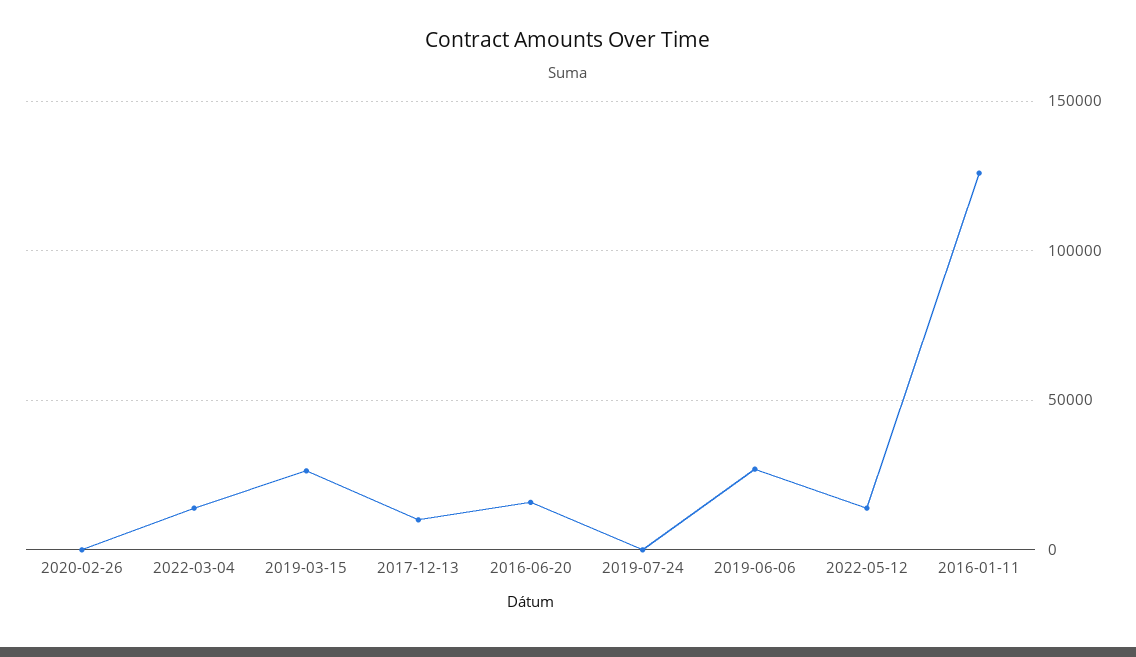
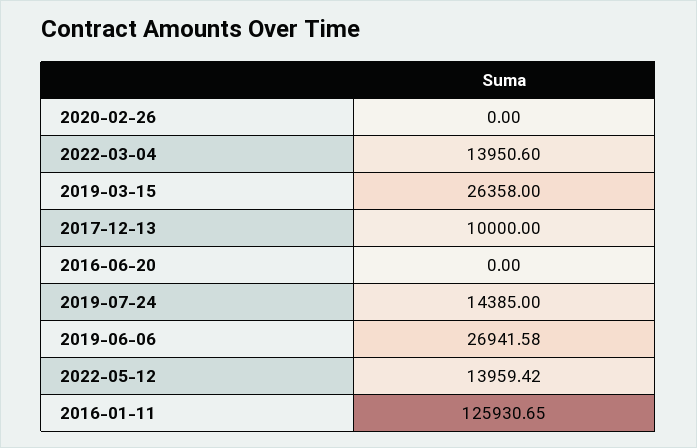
2016-06-20: 15000 -> 0
2019-07-24: 0 -> 14385

